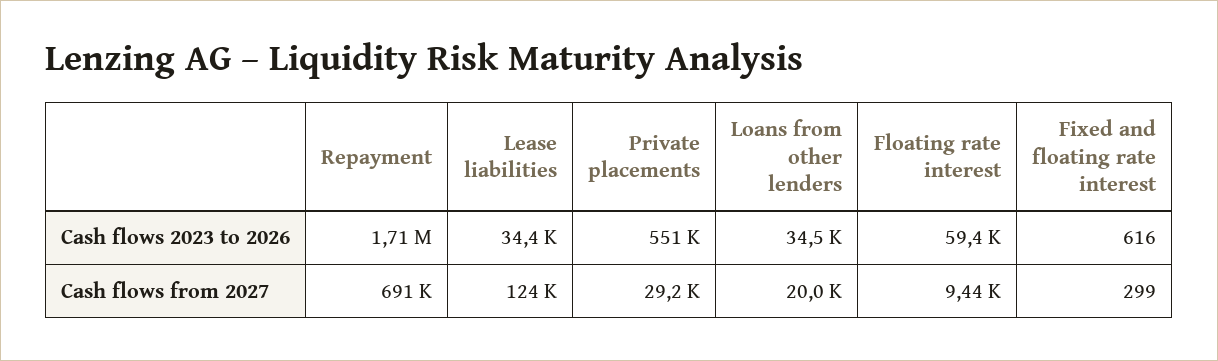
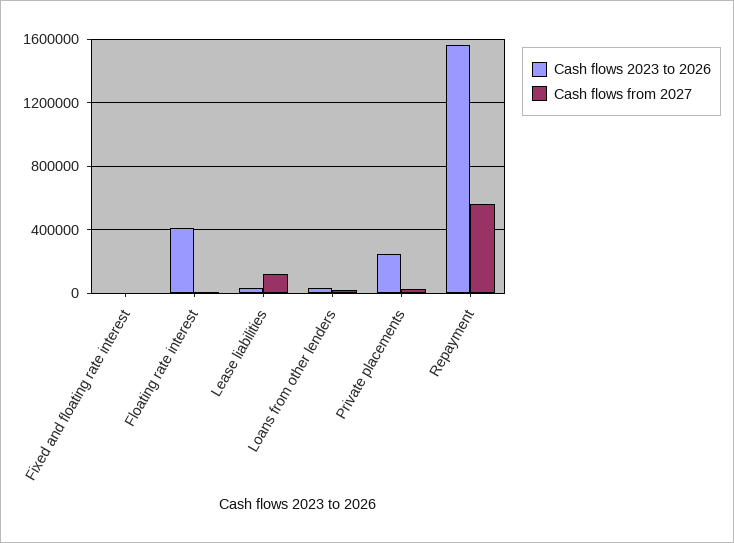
Cash flows 2023 to 2026, Repayment: 1710000 -> 1550000
Cash flows 2023 to 2026, Private placements: 551000 -> 250000
Cash flows 2023 to 2026, Floating rate interest: 59400 -> 400000
Cash flows from 2027, Repayment: 691000 -> 550000

